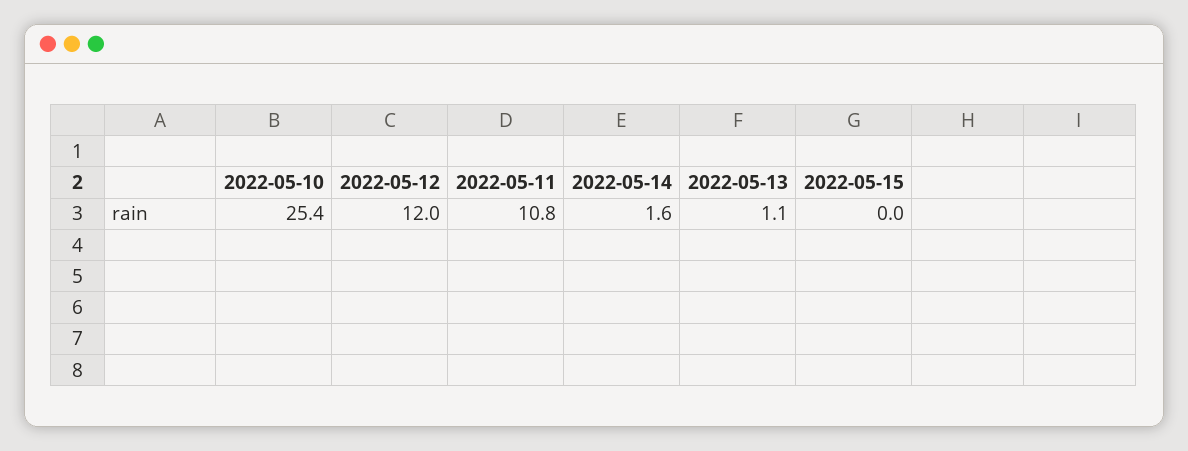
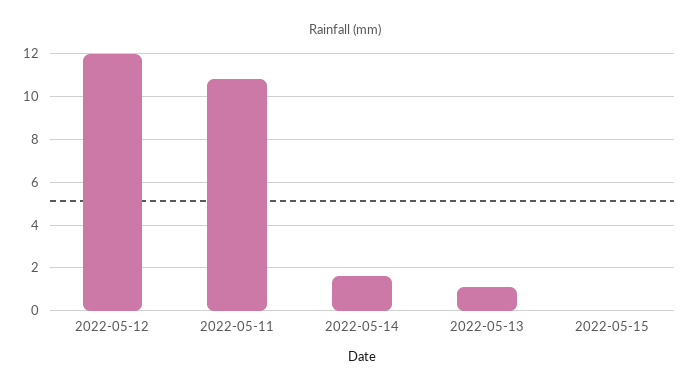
2022-05-10: 25.4 -> none

